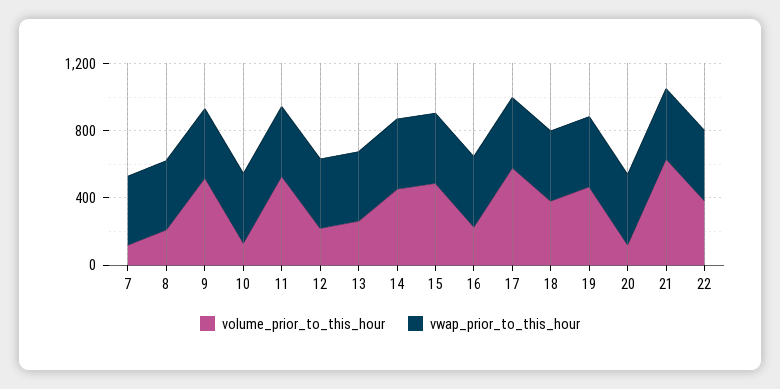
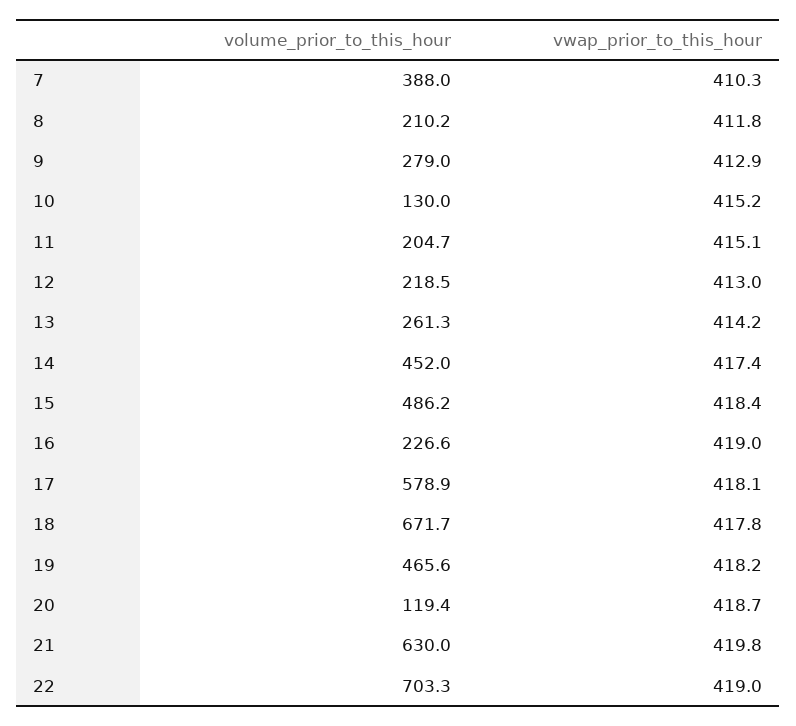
volume_prior_to_this_hour, 7: 100 -> 388
volume_prior_to_this_hour, 9: 500 -> 279
volume_prior_to_this_hour, 11: 500 -> 204.7
volume_prior_to_this_hour, 18: 400 -> 671.7
volume_prior_to_this_hour, 22: 400 -> 703.3

